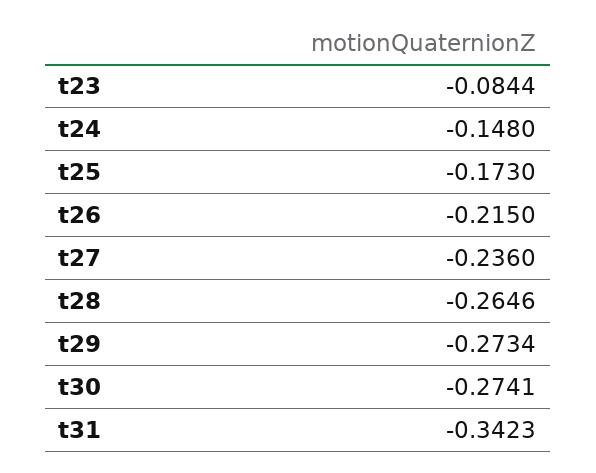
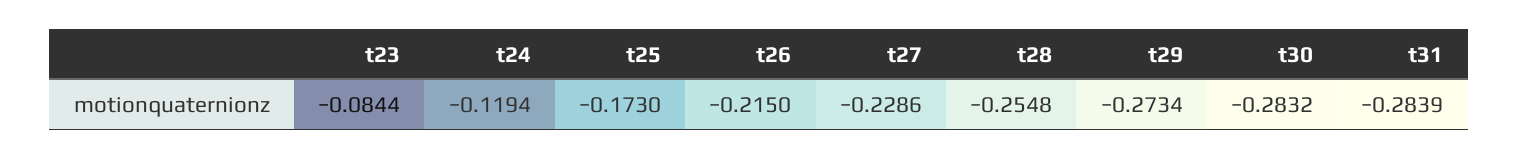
t24: -0.148 -> -0.1194
t27: -0.236 -> -0.2286
t28: -0.2646 -> -0.2548
t30: -0.2741 -> -0.2832
t31: -0.3423 -> -0.2839

